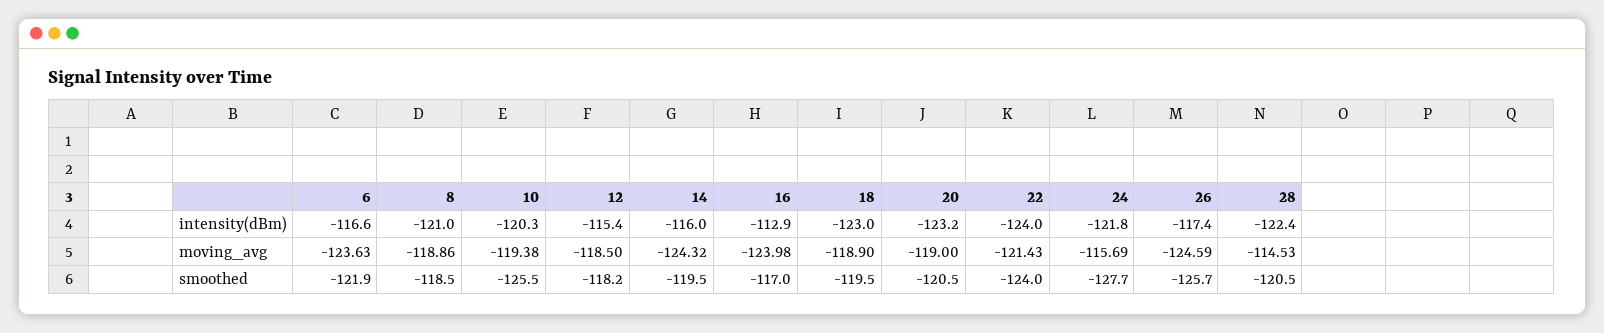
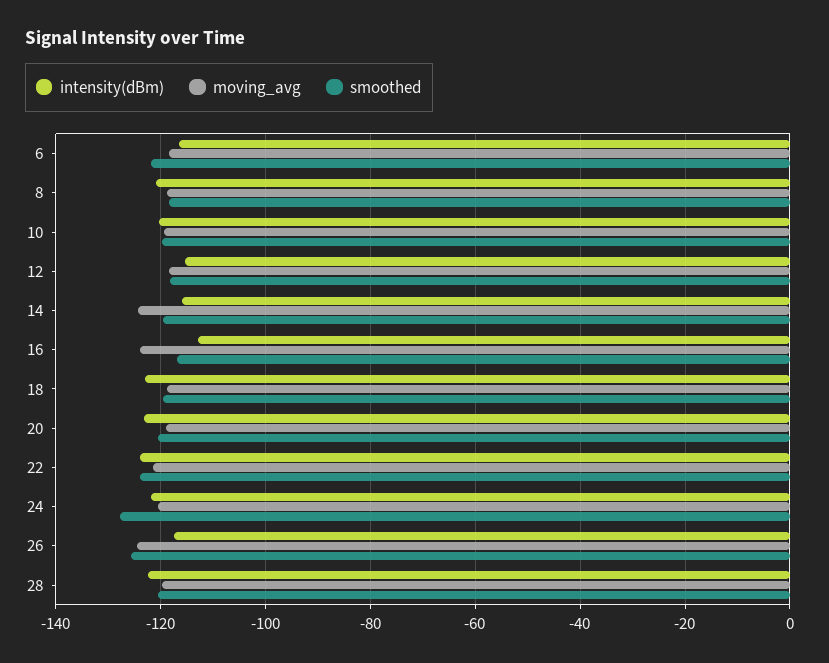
moving_avg, 6: -123.63 -> -118
moving_avg, 24: -115.69 -> -120
moving_avg, 28: -114.53 -> -120
smoothed, 10: -125.5 -> -120

